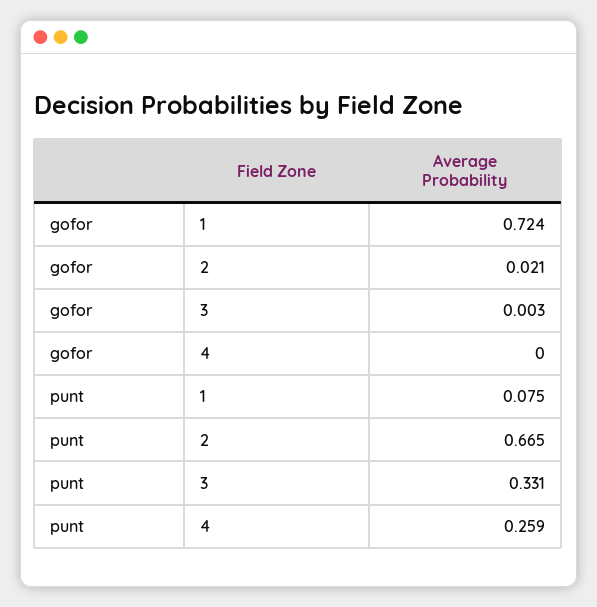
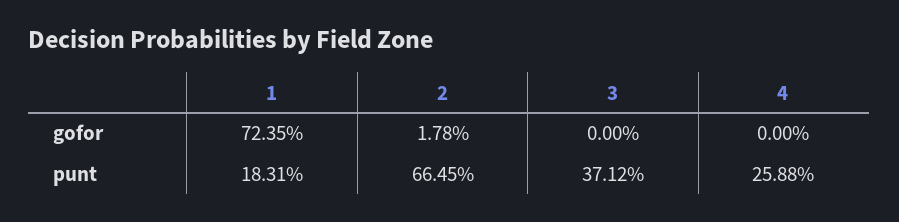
gofor, 2: 0.021 -> 0.0178
gofor, 3: 0.003 -> 0
punt, 1: 0.075 -> 0.1831
punt, 3: 0.331 -> 0.3712

